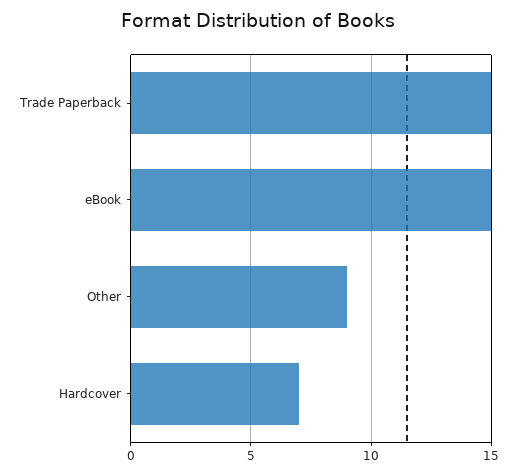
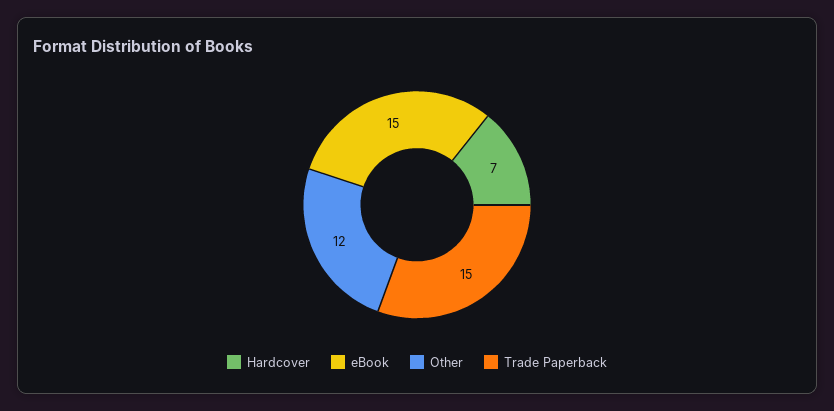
Other: 9 -> 12

